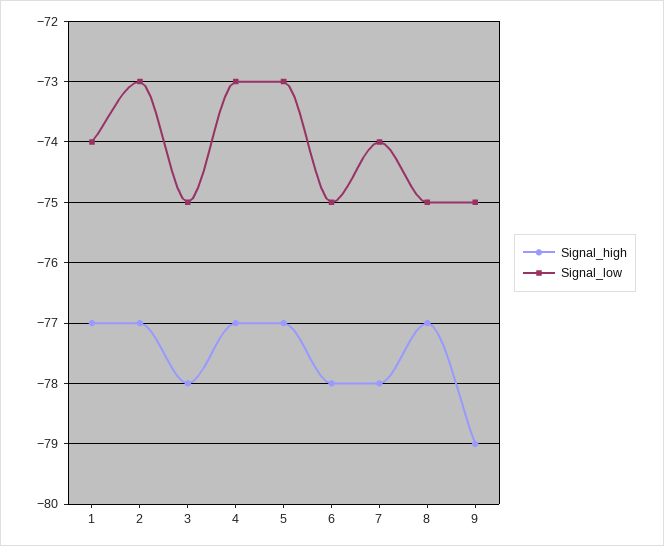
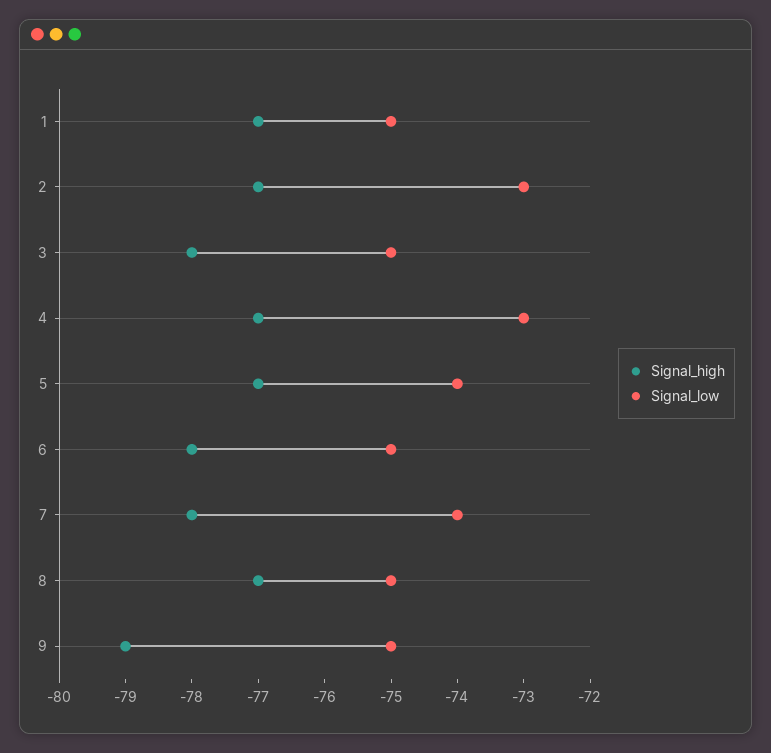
Signal_low, 1: -74 -> -75
Signal_low, 5: -73 -> -74

